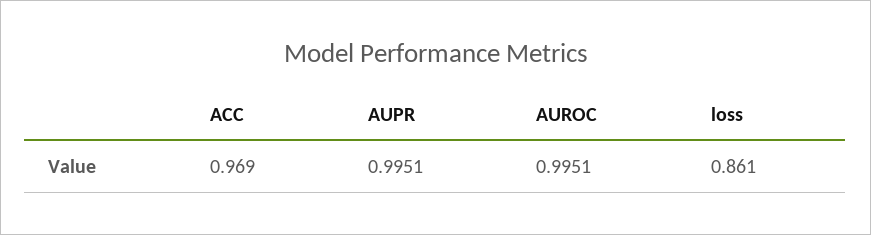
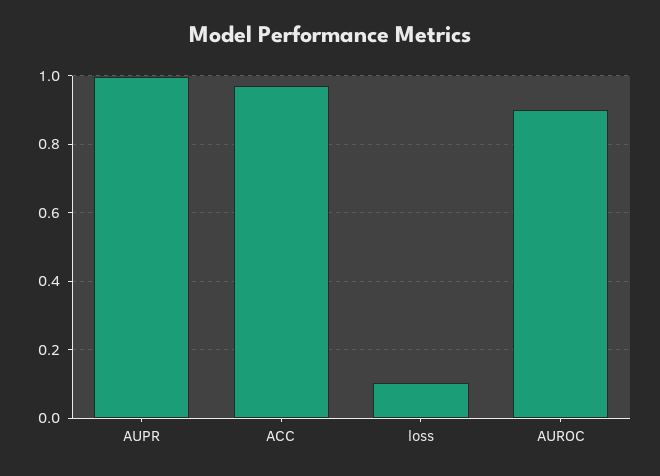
AUROC: 0.9951 -> 0.9
loss: 0.861 -> 0.1

